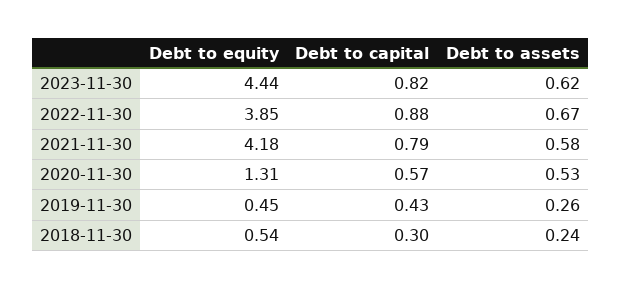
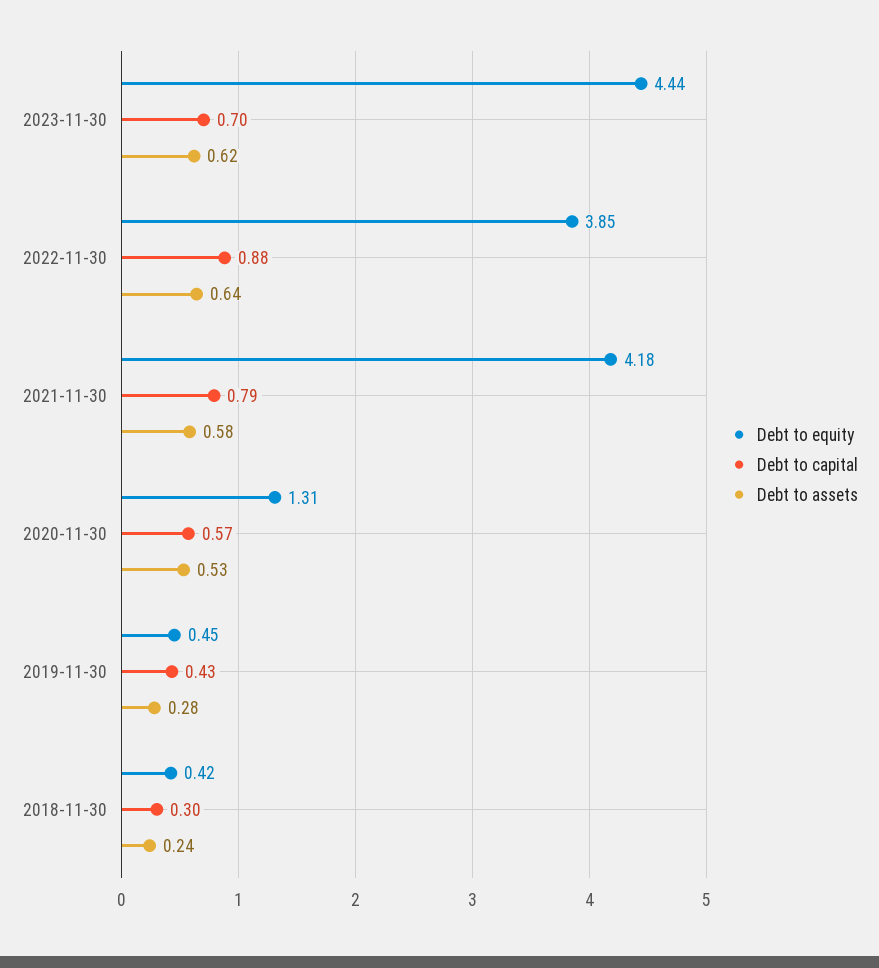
Debt to capital, 2023-11-30: 0.82 -> 0.7
Debt to assets, 2022-11-30: 0.67 -> 0.64
Debt to assets, 2019-11-30: 0.26 -> 0.28
Debt to equity, 2018-11-30: 0.54 -> 0.42

